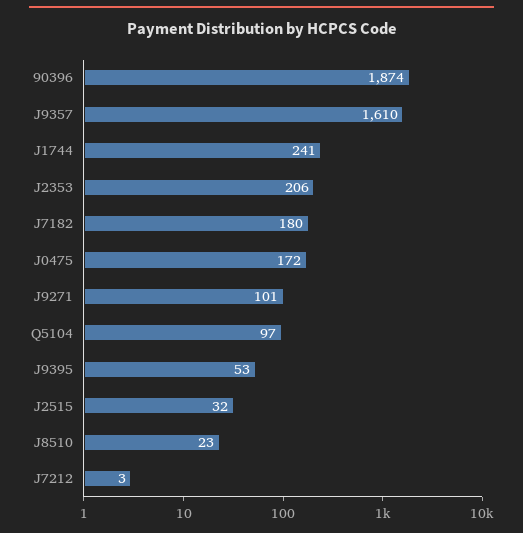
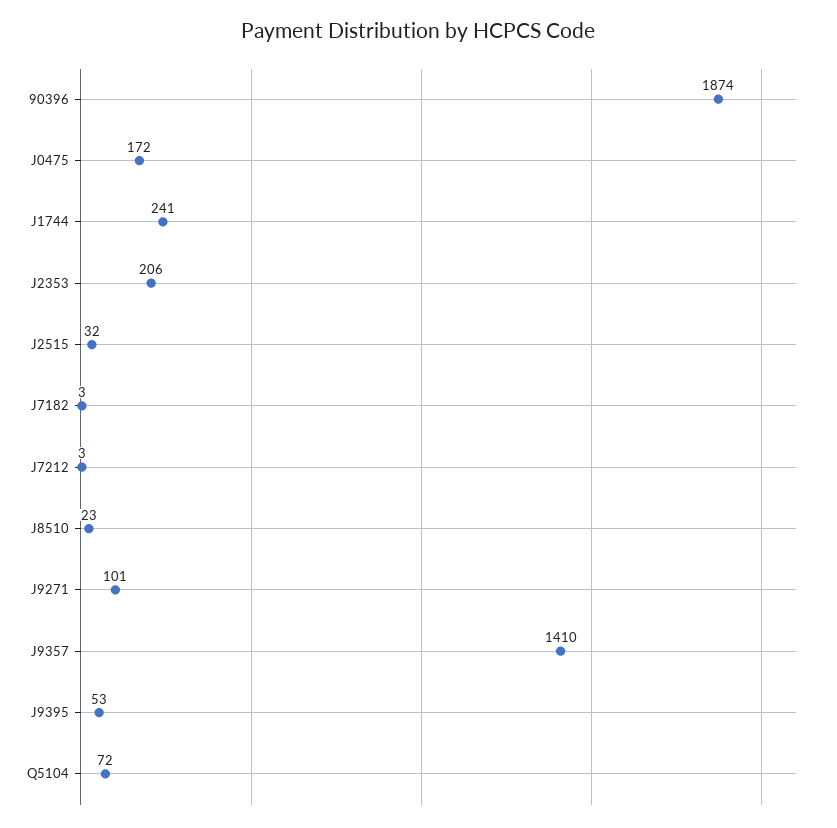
J9357: 1610 -> 1410
J7182: 180 -> 3
Q5104: 97 -> 72

